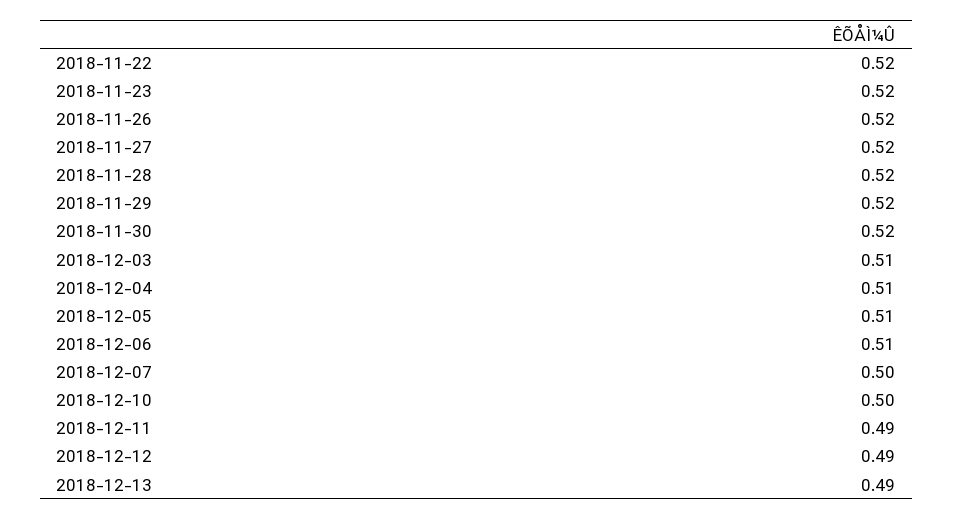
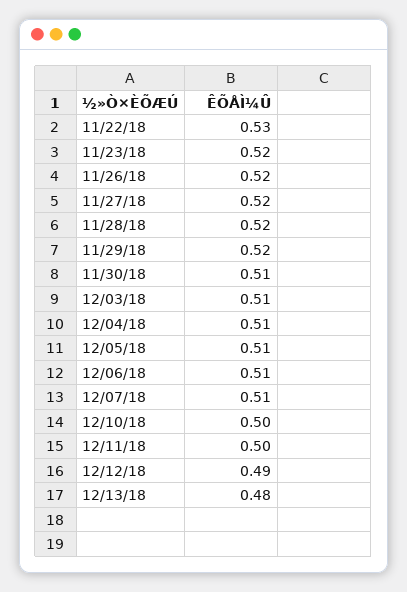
2018-11-22: 0.52 -> 0.53
2018-11-30: 0.52 -> 0.51
2018-12-07: 0.5 -> 0.51
2018-12-11: 0.49 -> 0.5
2018-12-13: 0.49 -> 0.48

